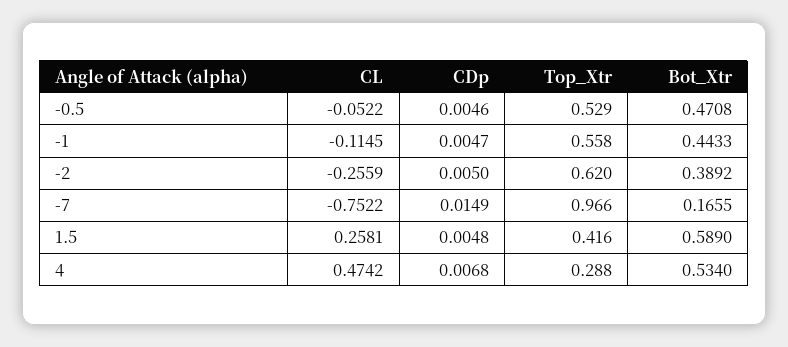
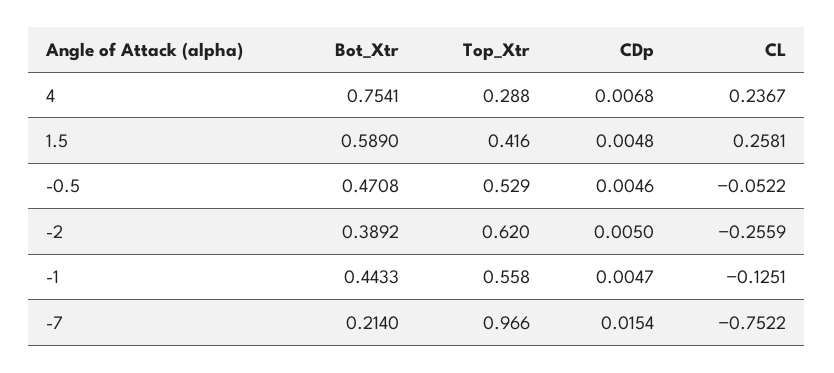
CL, -1: -0.1145 -> -0.1251
CDp, -7: 0.0149 -> 0.0154
Bot_Xtr, -7: 0.1655 -> 0.214
CL, 4: 0.4742 -> 0.2367
Bot_Xtr, 4: 0.534 -> 0.7541

